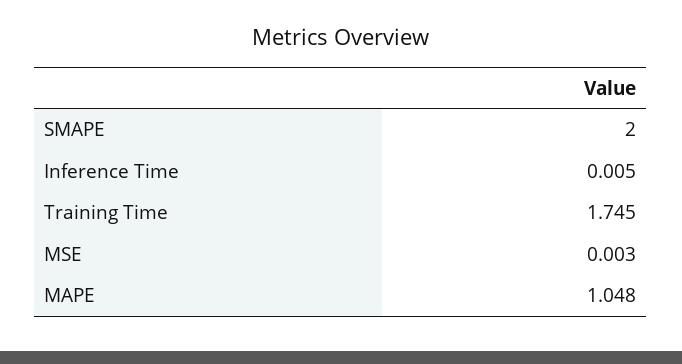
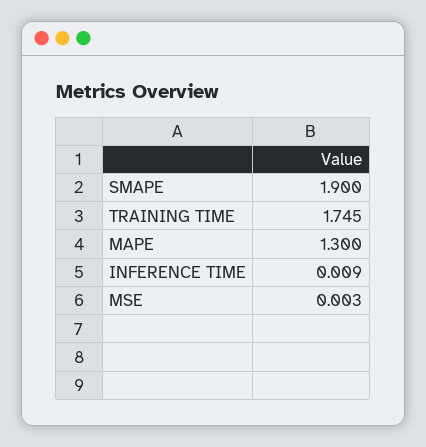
SMAPE: 2 -> 1.9
Inference Time: 0.005 -> 0.009
MAPE: 1.048 -> 1.3

